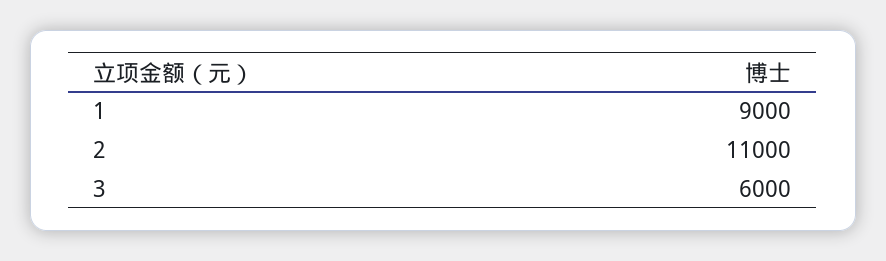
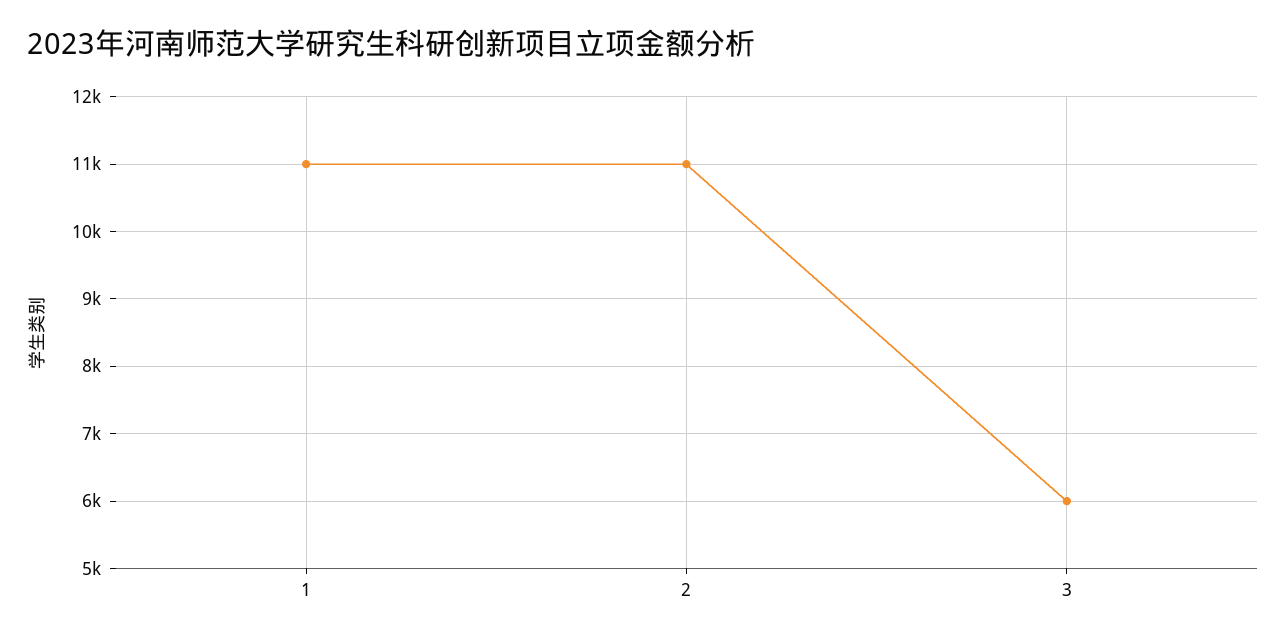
1: 9000 -> 11000

